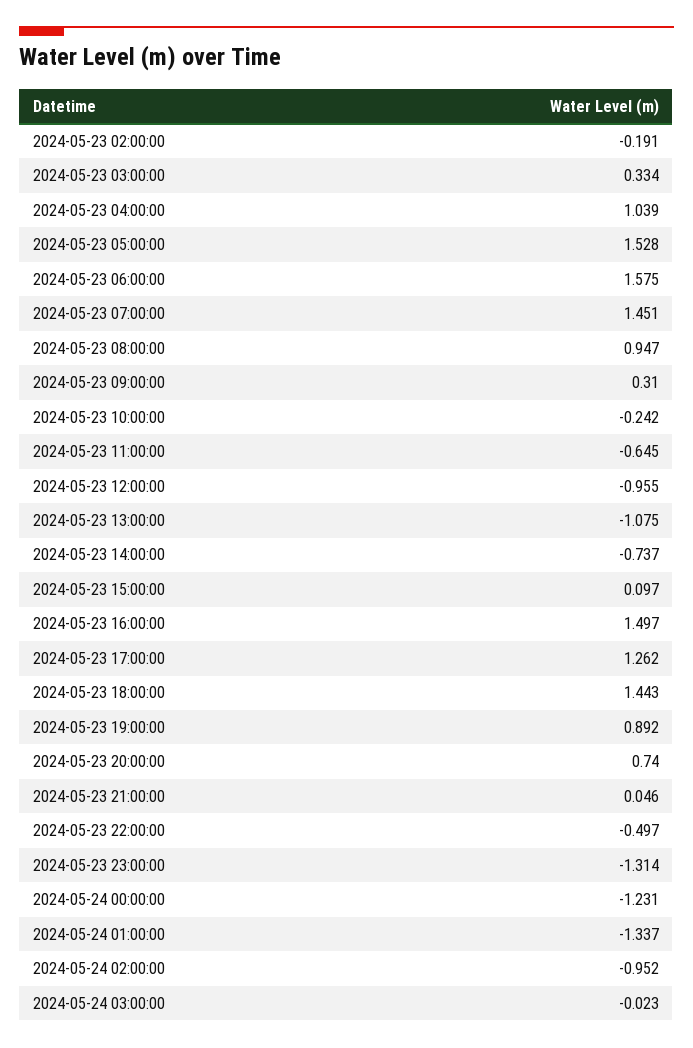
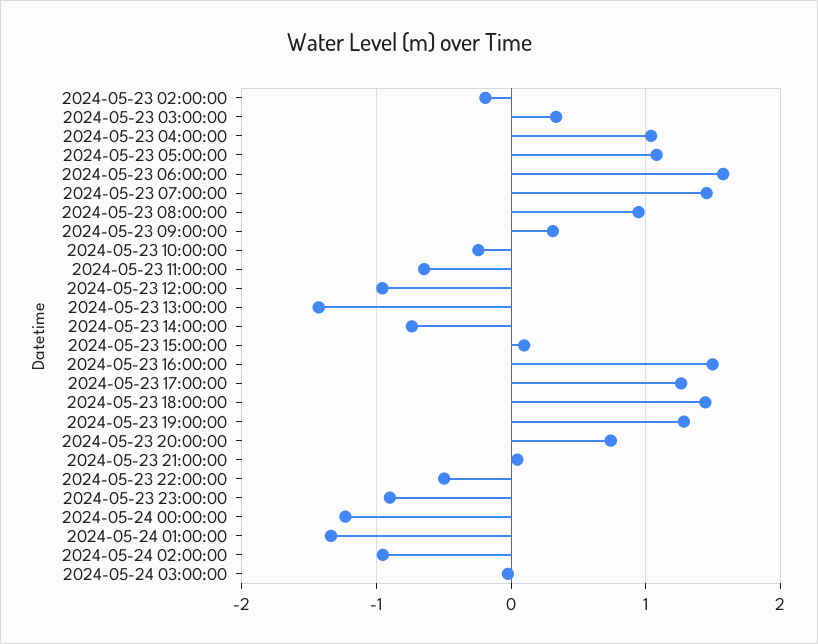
2024-05-23 05:00:00: 1.528 -> 1.1
2024-05-23 13:00:00: -1.075 -> -1.4
2024-05-23 19:00:00: 0.892 -> 1.3
2024-05-23 23:00:00: -1.314 -> -0.9

